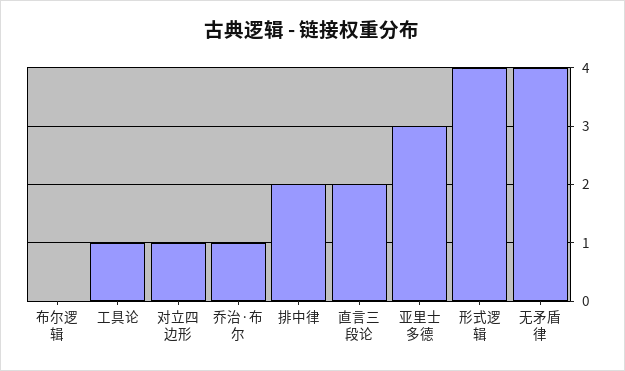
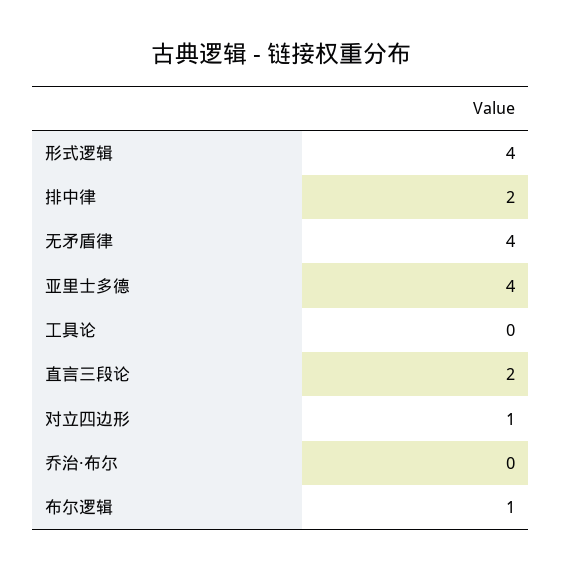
布尔逻辑: 0 -> 1
工具论: 1 -> 0
乔治·布尔: 1 -> 0
亚里士多德: 3 -> 4

